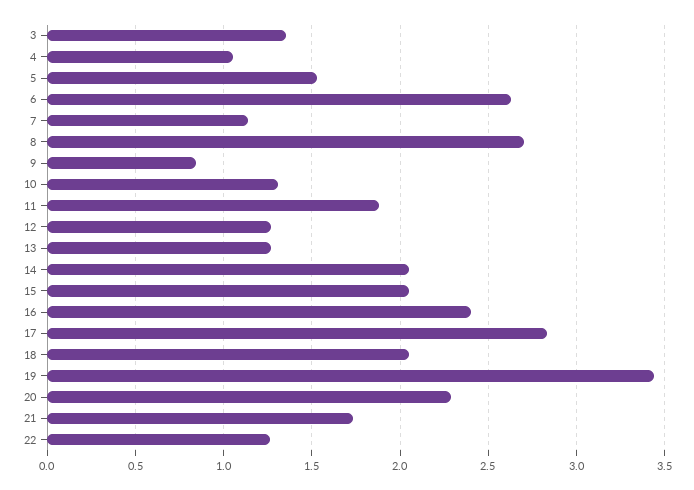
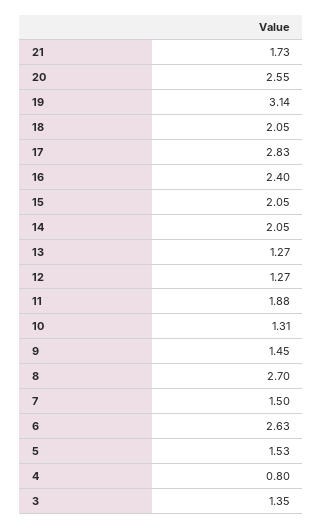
4: 1.05 -> 0.8
7: 1.15 -> 1.5
9: 0.85 -> 1.45
19: 3.45 -> 3.14
20: 2.3 -> 2.55
22: 1.25 -> none

